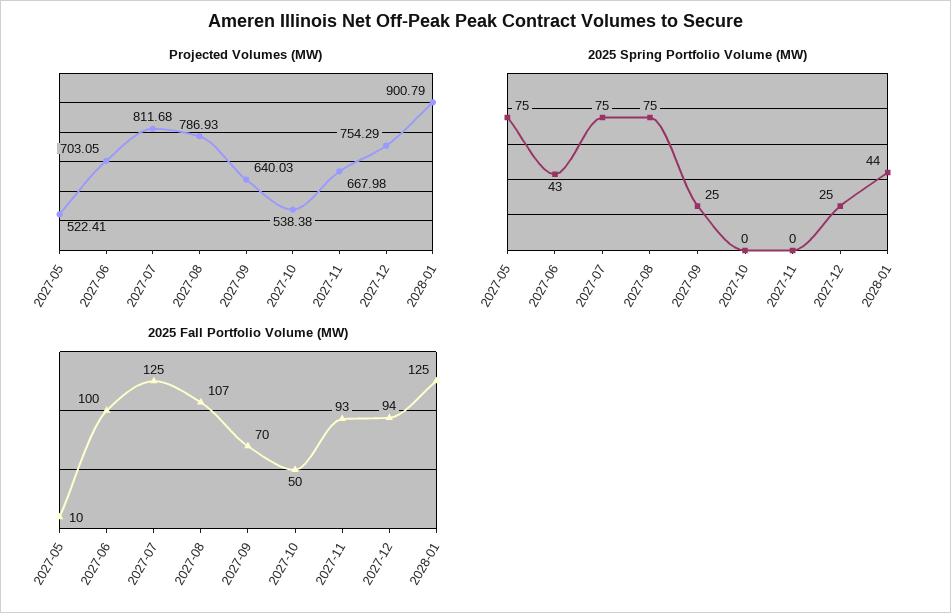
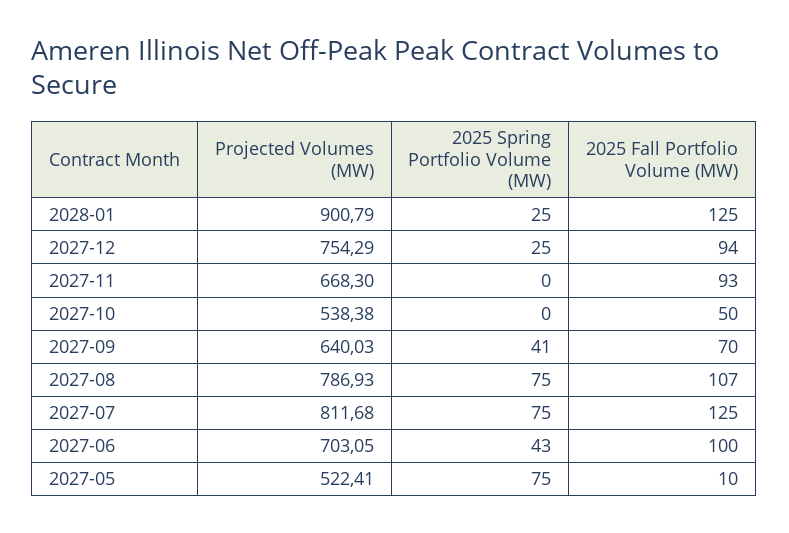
Projected Volumes (MW), 2027-11: 667.98 -> 668.3
2025 Spring Portfolio Volume (MW), 2027-09: 25 -> 41
2025 Spring Portfolio Volume (MW), 2028-01: 44 -> 25

